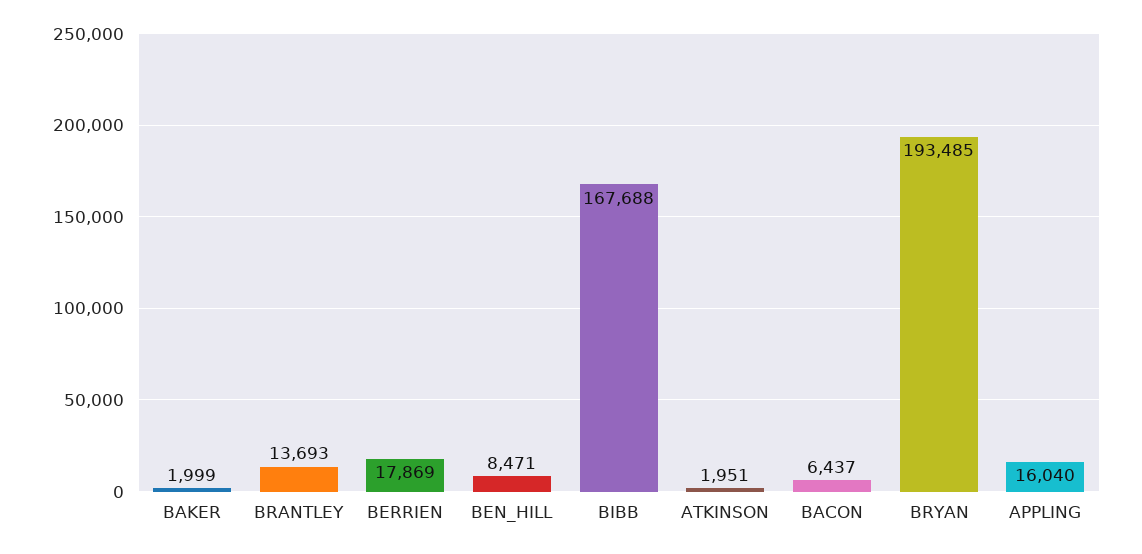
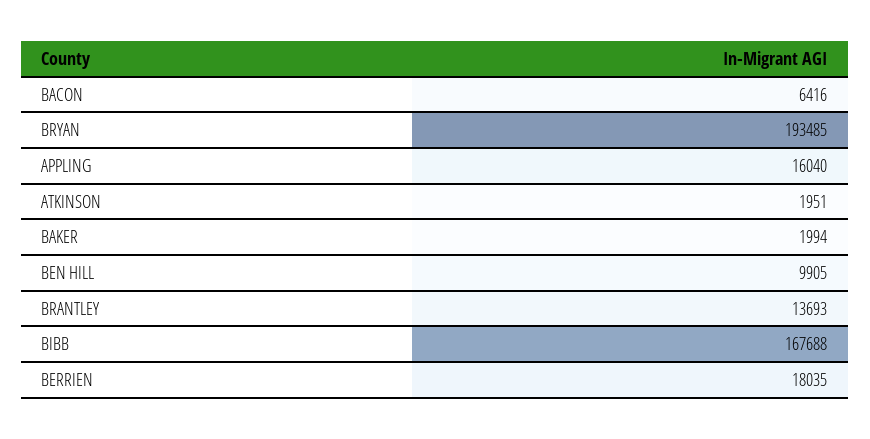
BAKER: 1999 -> 1994
BERRIEN: 17869 -> 18035
BEN_HILL: 8471 -> 9905
BACON: 6437 -> 6416

